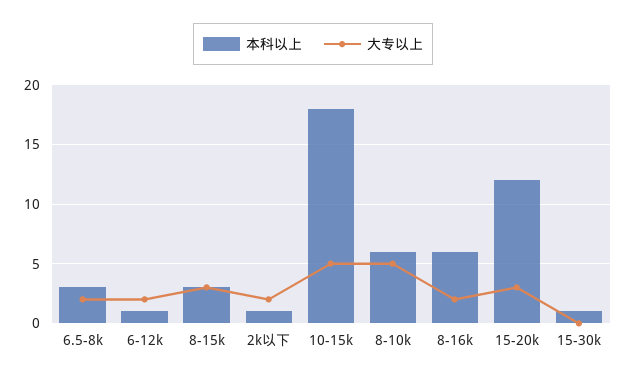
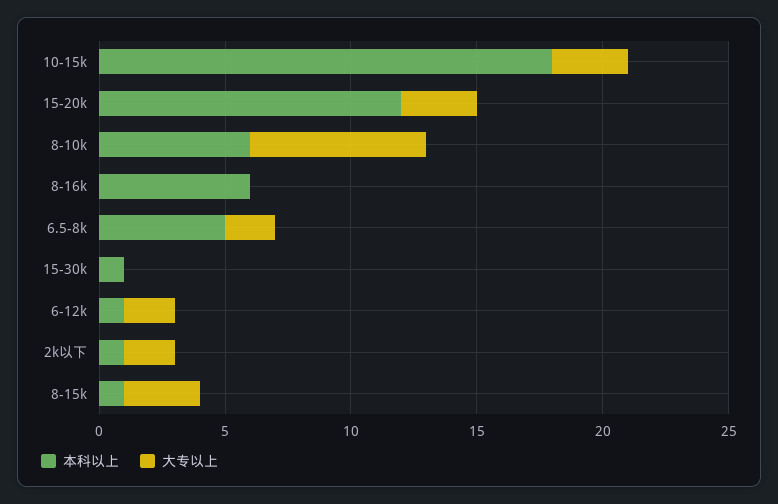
本科以上, 6.5-8k: 3 -> 5
本科以上, 8-15k: 3 -> 1
大专以上, 10-15k: 5 -> 3
大专以上, 8-10k: 5 -> 7
大专以上, 8-16k: 2 -> 0

